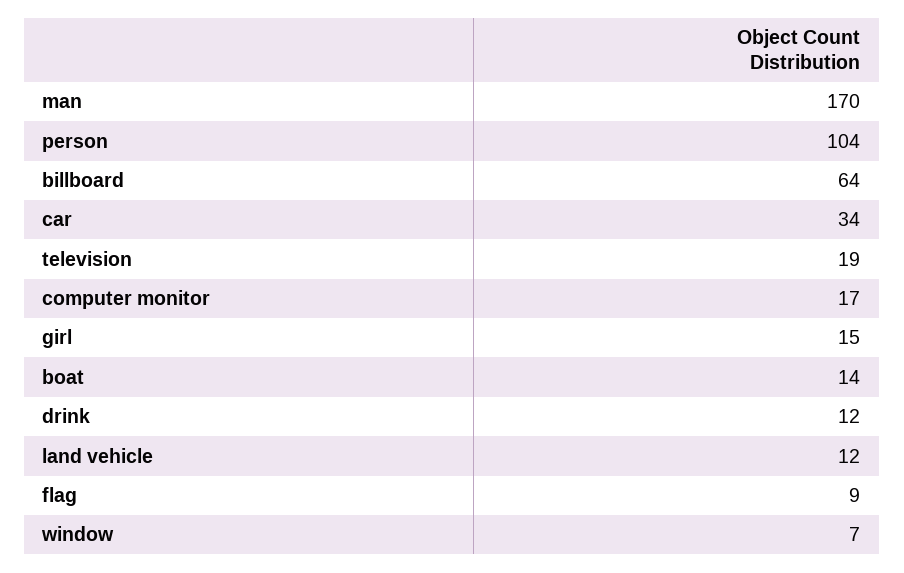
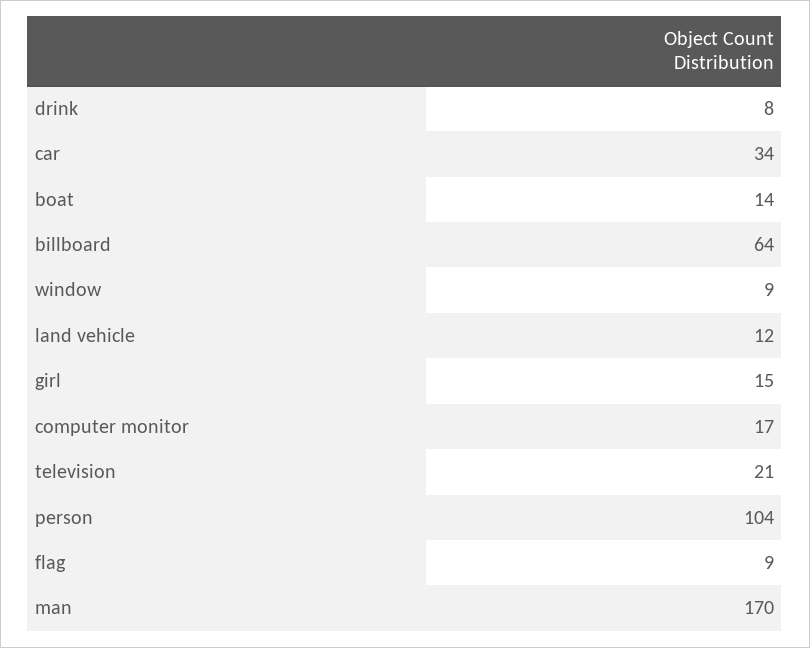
television: 19 -> 21
drink: 12 -> 8
window: 7 -> 9

